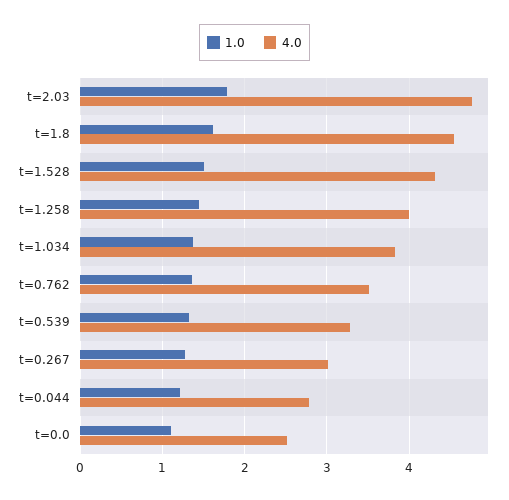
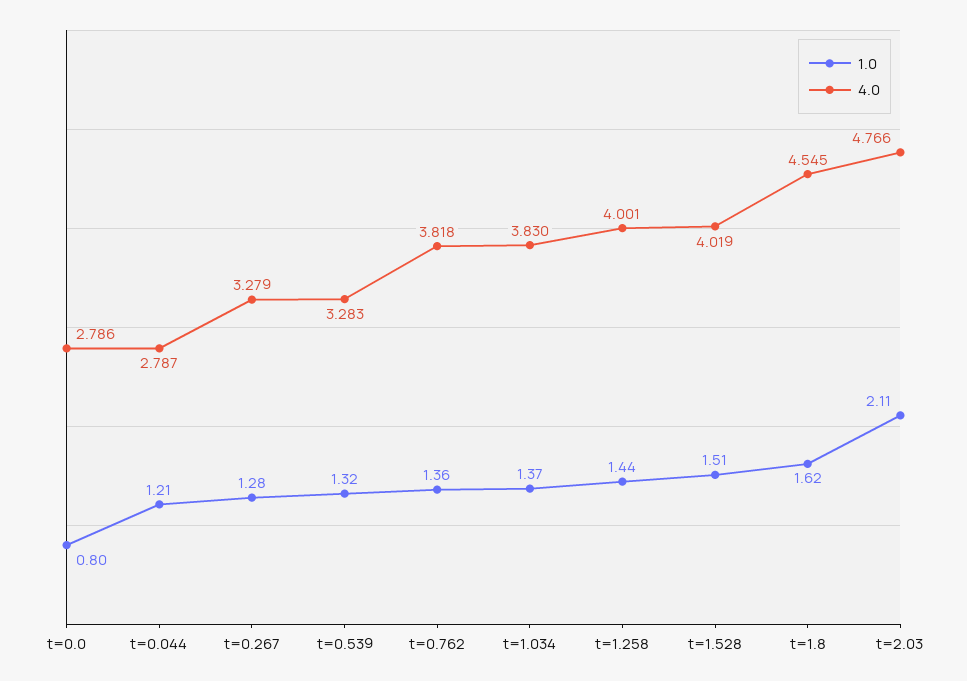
1.0, t=2.03: 1.8 -> 2.11
4.0, t=1.528: 4.3 -> 4.019
4.0, t=0.762: 3.5 -> 3.818
4.0, t=0.267: 3 -> 3.279
1.0, t=0.0: 1.1 -> 0.8
4.0, t=0.0: 2.5 -> 2.786

